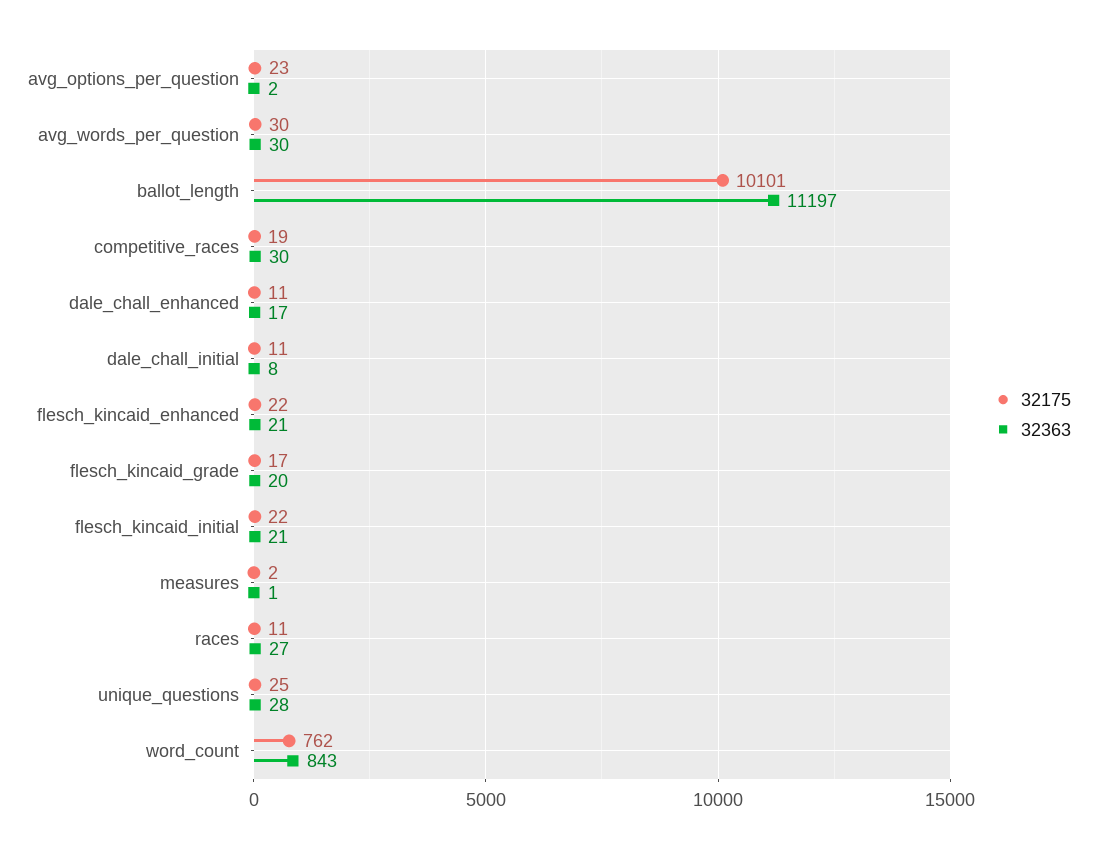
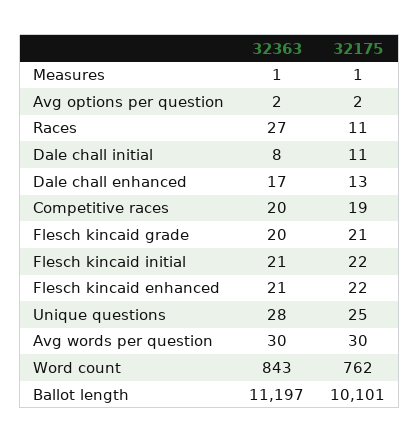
32175, avg_options_per_question: 23 -> 2
32363, competitive_races: 30 -> 20
32175, dale_chall_enhanced: 11 -> 13
32175, flesch_kincaid_grade: 17 -> 21
32175, measures: 2 -> 1

